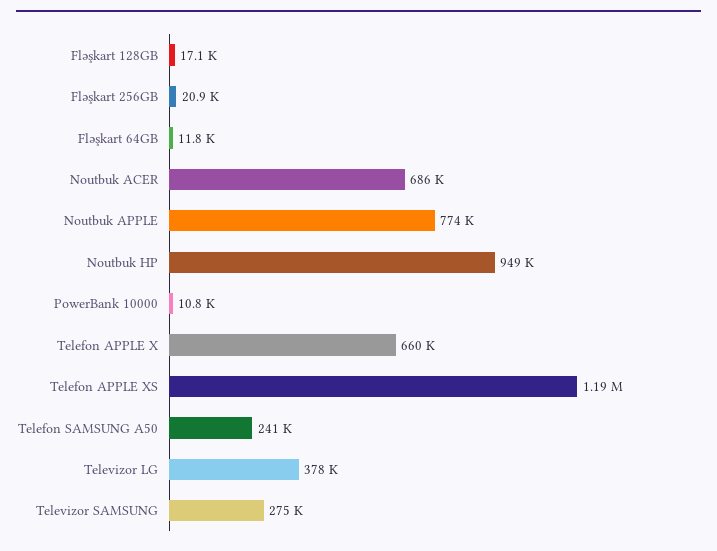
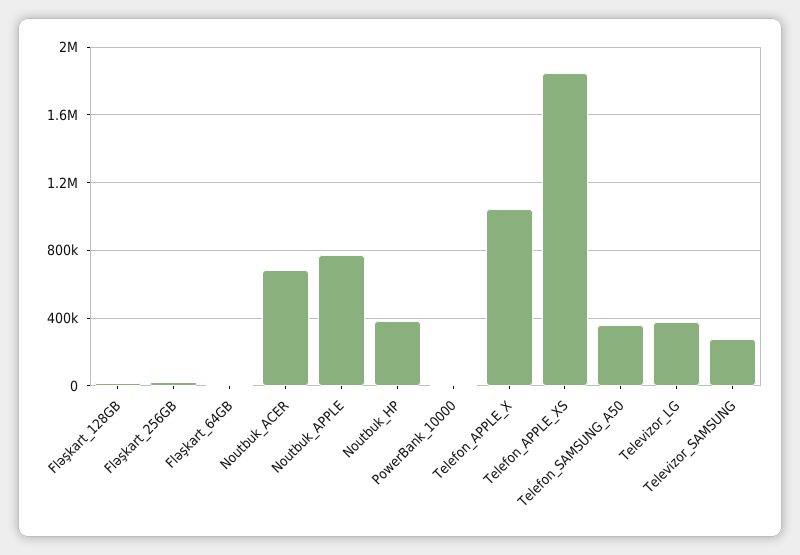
Noutbuk HP: 949000 -> 400000
Telefon APPLE X: 660000 -> 1050000
Telefon APPLE XS: 1190000 -> 1850000
Telefon SAMSUNG A50: 241000 -> 350000

